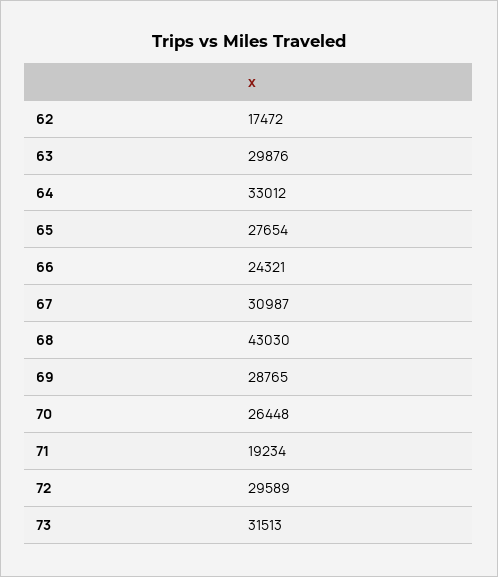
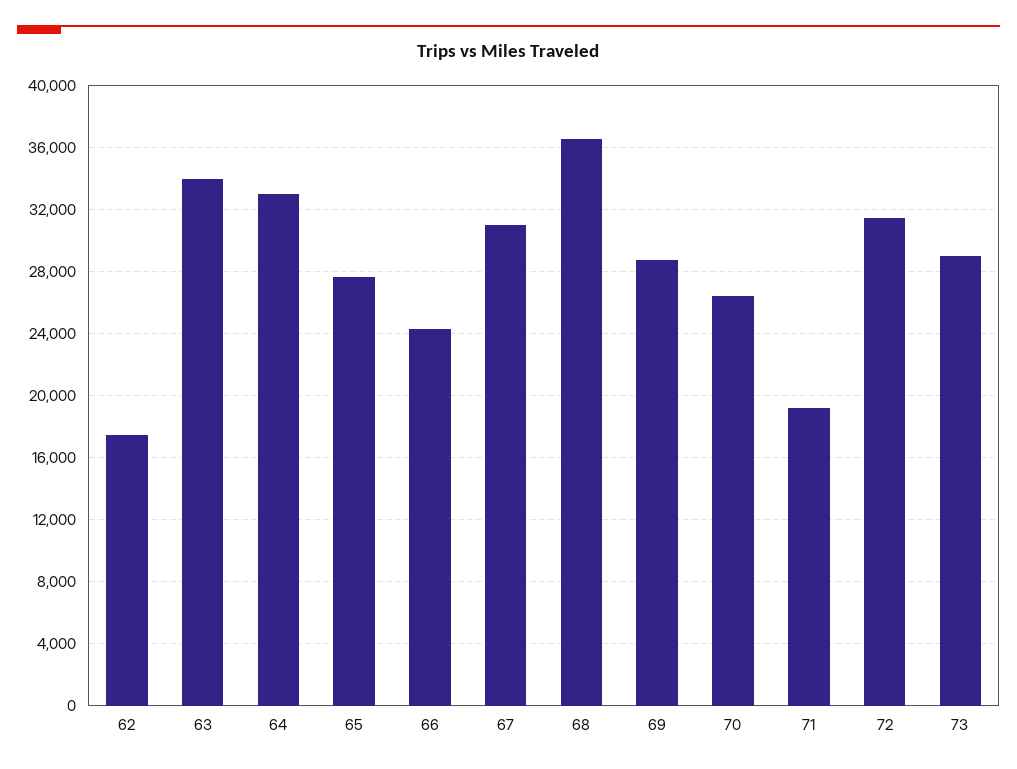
63: 29876 -> 34000
68: 43030 -> 36500
72: 29589 -> 31500
73: 31513 -> 29000

